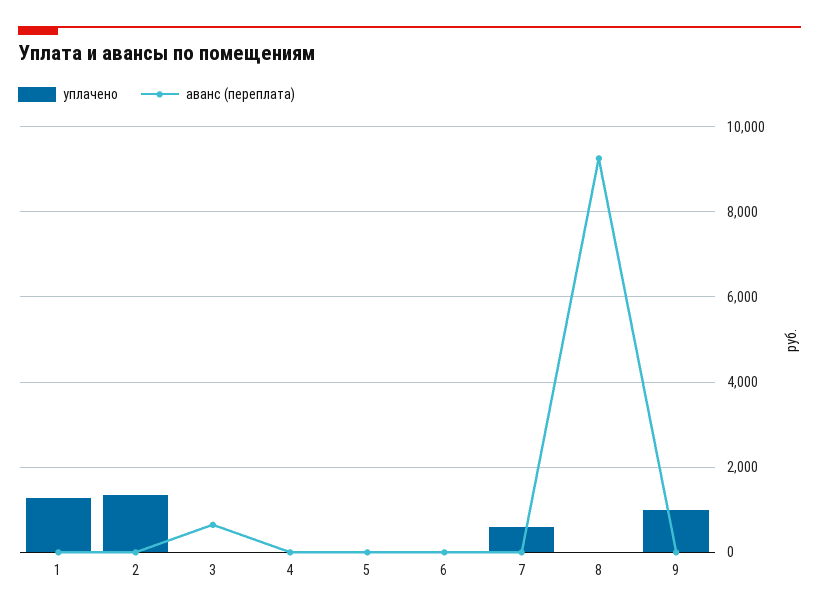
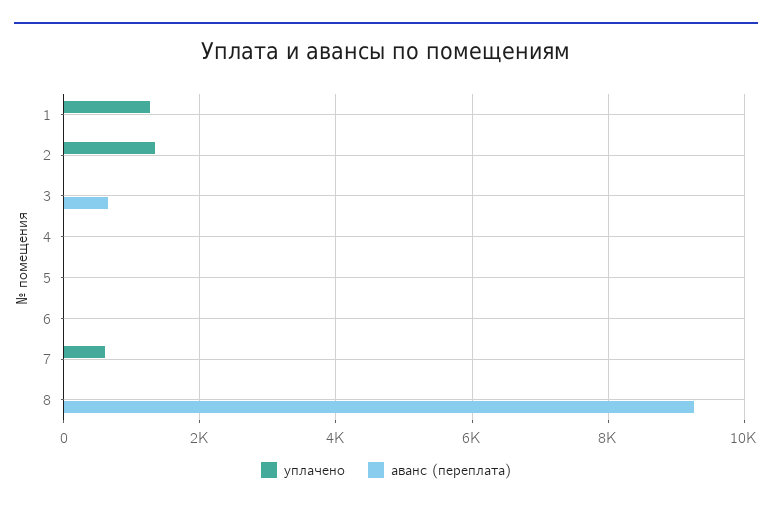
уплачено, 9: 1000 -> none
аванс (переплата), 9: 0 -> none

